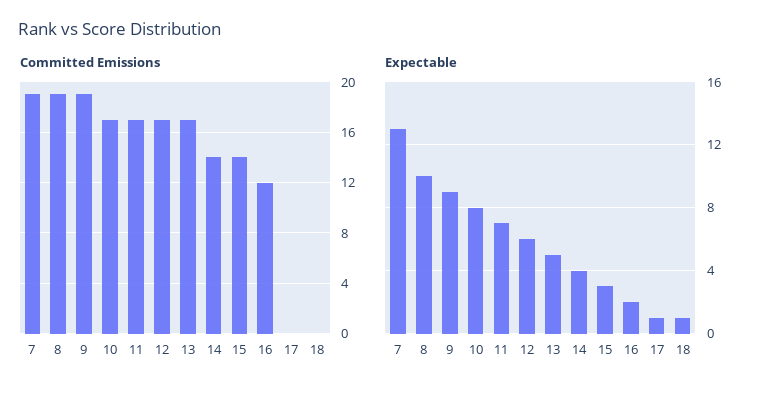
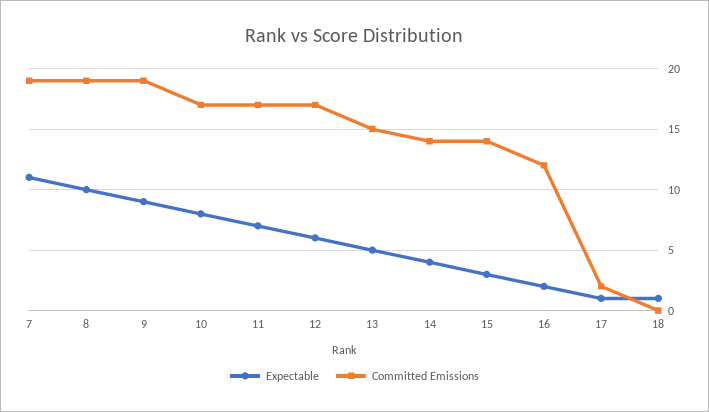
Committed Emissions, 13: 17 -> 15
Committed Emissions, 17: 0 -> 2
Expectable, 7: 13 -> 11

